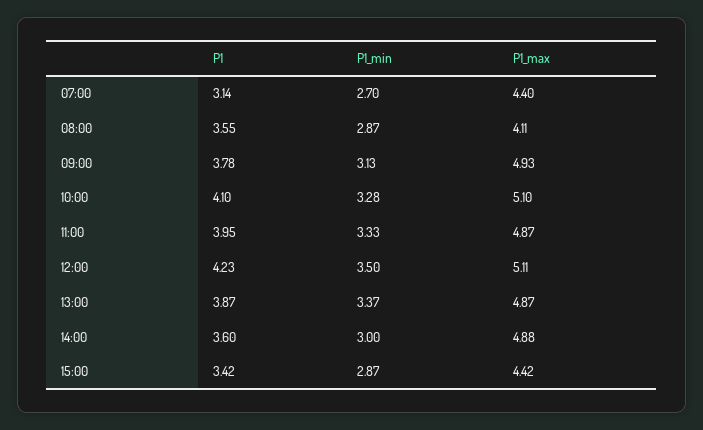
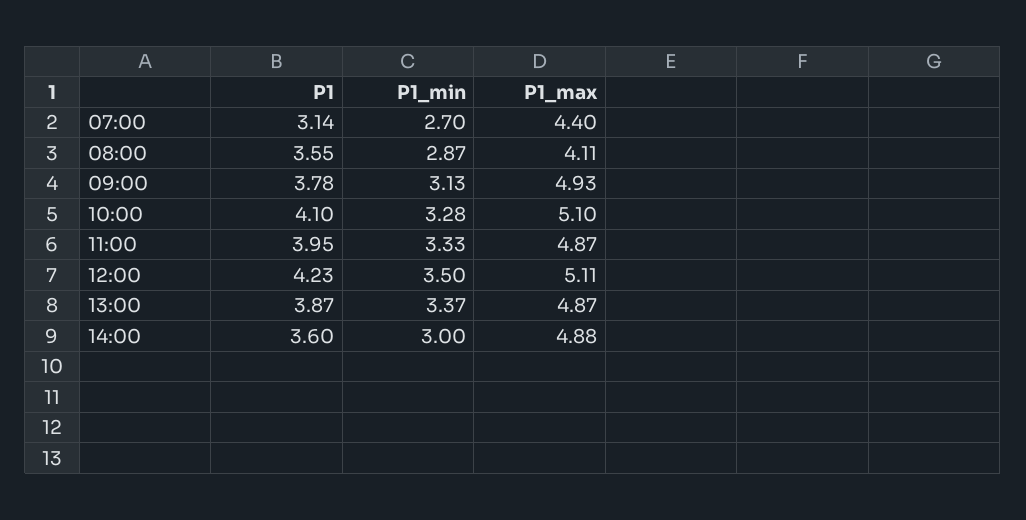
P1, 15:00: 3.42 -> none
P1_min, 15:00: 2.87 -> none
P1_max, 15:00: 4.42 -> none

